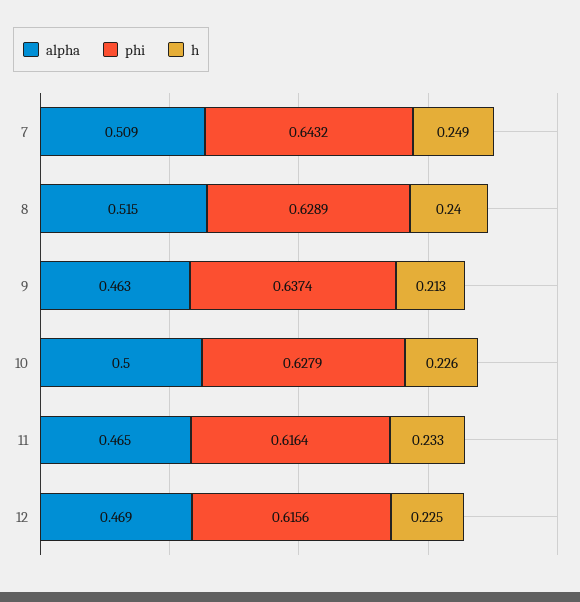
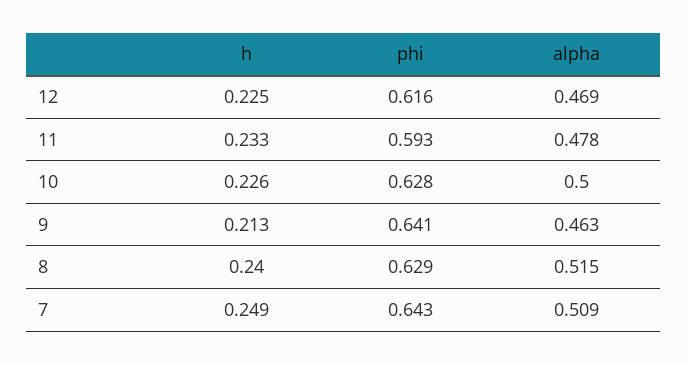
phi, 9: 0.6374 -> 0.641
alpha, 11: 0.465 -> 0.478
phi, 11: 0.6164 -> 0.593

